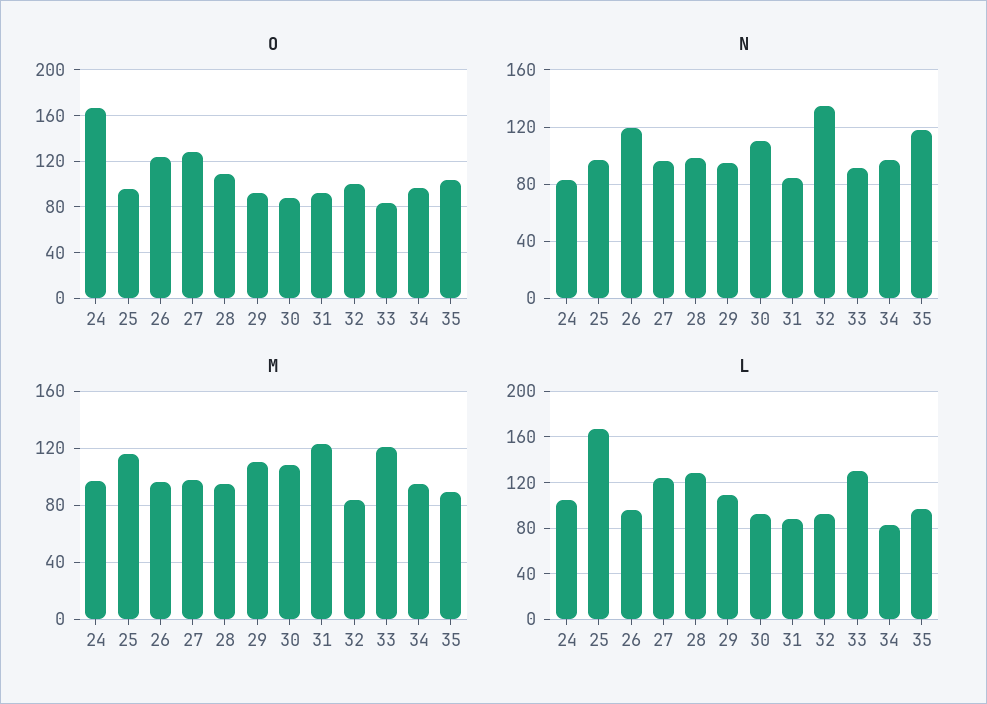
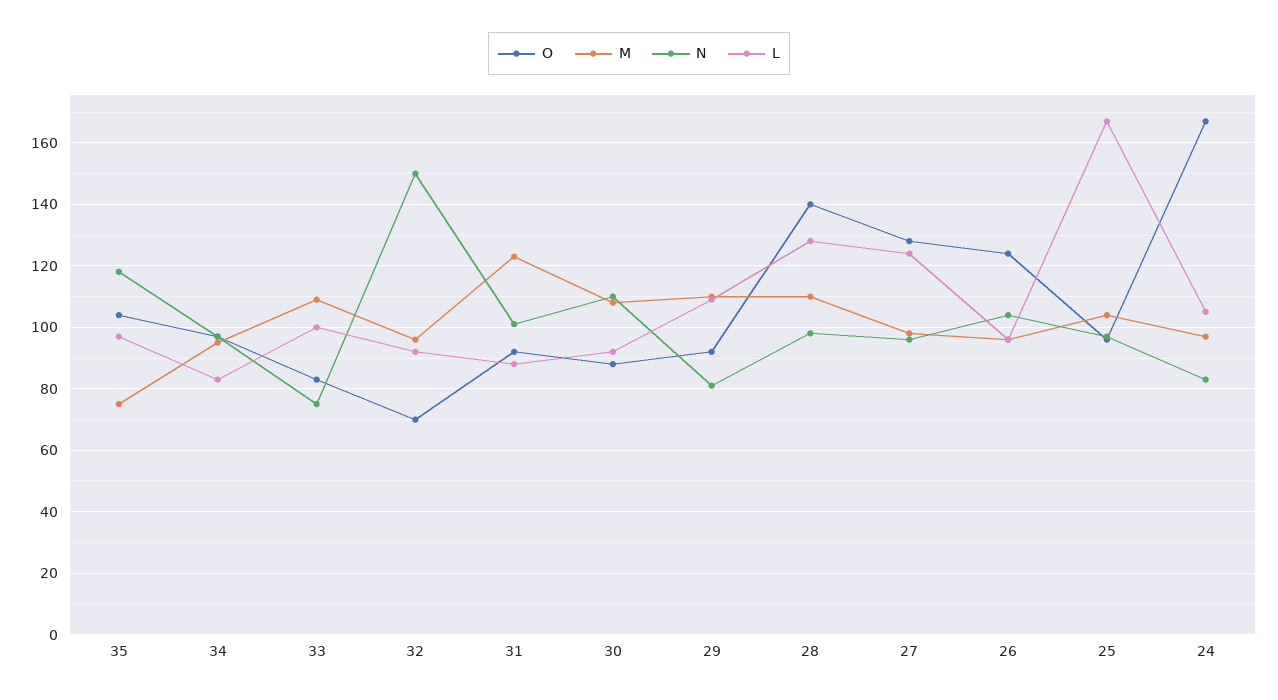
O, 28: 110 -> 140
O, 32: 100 -> 70
N, 26: 120 -> 105
N, 29: 95 -> 80
N, 31: 85 -> 100
N, 32: 135 -> 150
N, 33: 90 -> 75
M, 25: 115 -> 105
M, 28: 95 -> 110
M, 32: 85 -> 95
M, 33: 120 -> 110
M, 35: 90 -> 75
L, 33: 130 -> 100

